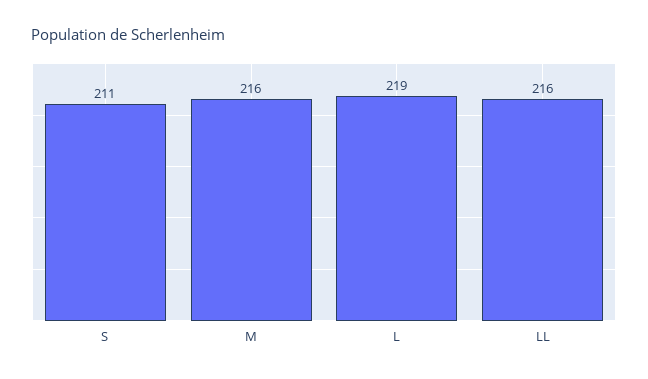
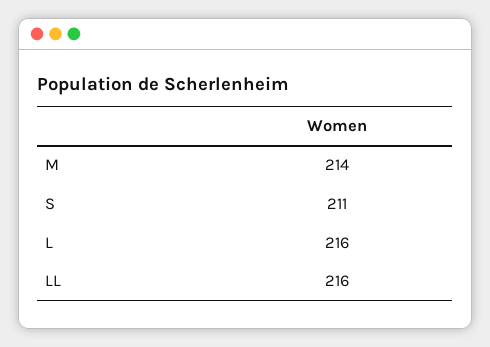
M: 216 -> 214
L: 219 -> 216

